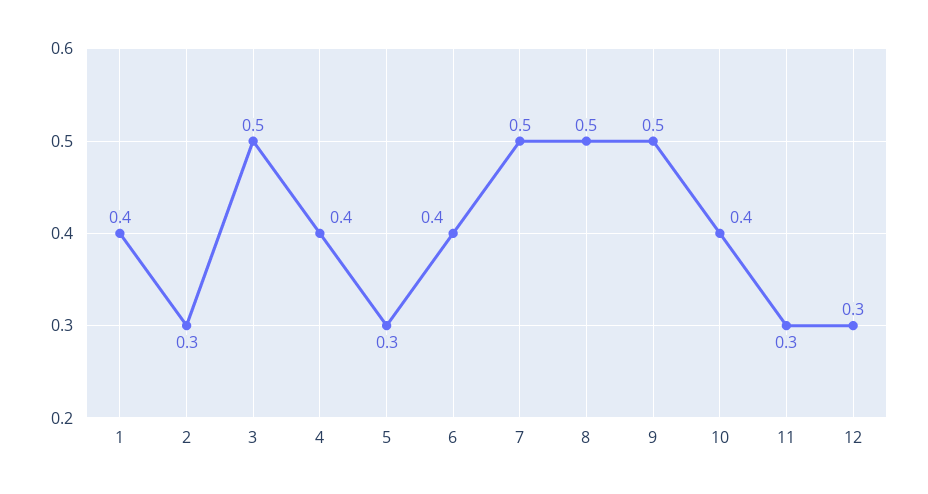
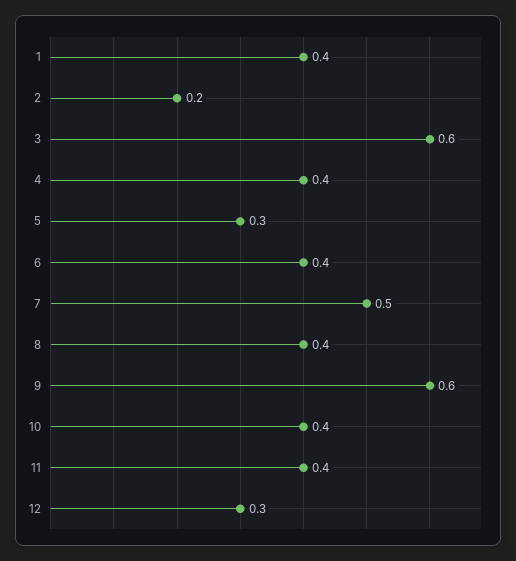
2: 0.3 -> 0.2
3: 0.5 -> 0.6
8: 0.5 -> 0.4
9: 0.5 -> 0.6
11: 0.3 -> 0.4

